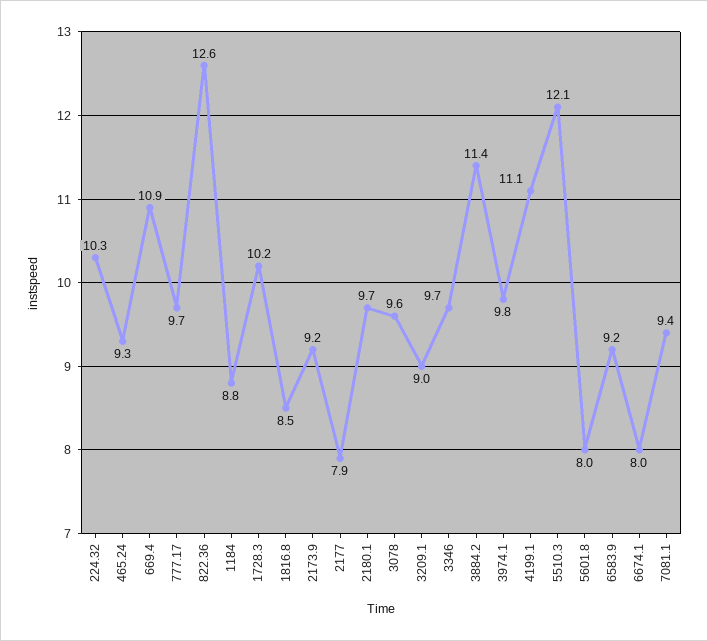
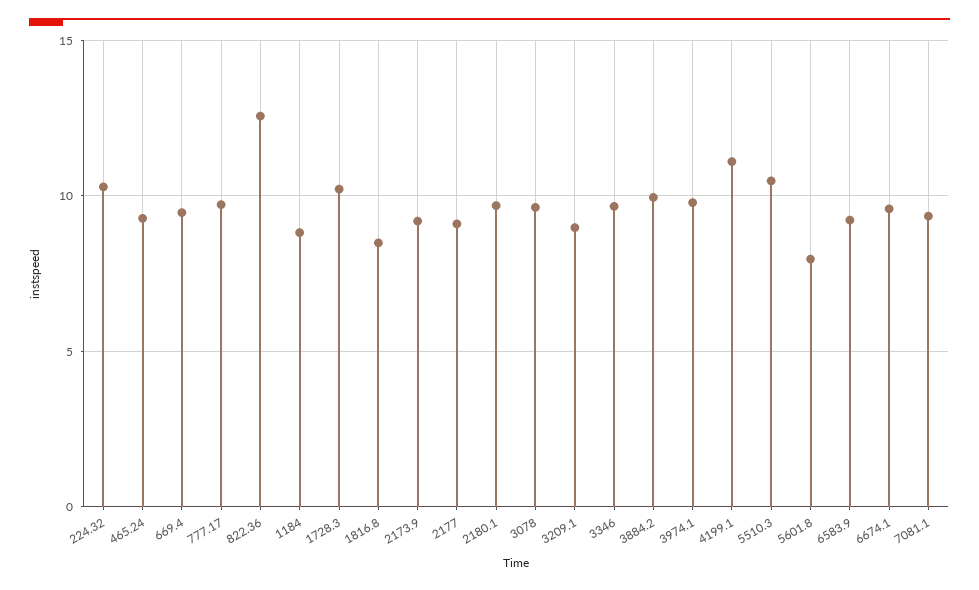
669.4: 10.9 -> 9.5
2177: 7.9 -> 9
3884.2: 11.4 -> 10
5510.3: 12.1 -> 10.5
6674.1: 8 -> 9.5

